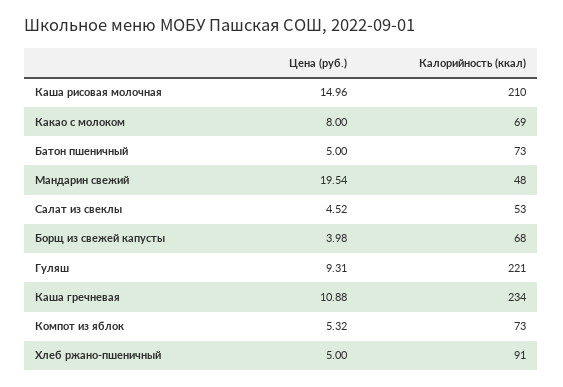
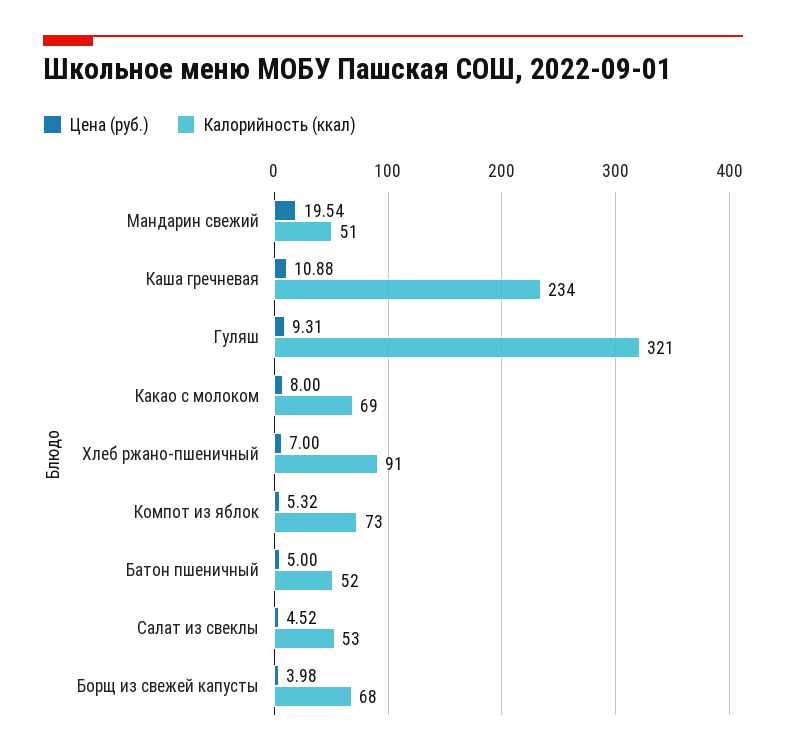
Цена (руб.), Каша рисовая молочная: 14.96 -> none
Калорийность (ккал), Каша рисовая молочная: 210 -> none
Калорийность (ккал), Батон пшеничный: 73 -> 52
Калорийность (ккал), Мандарин свежий: 48 -> 51
Калорийность (ккал), Гуляш: 221 -> 321
Цена (руб.), Хлеб ржано-пшеничный: 5 -> 7

